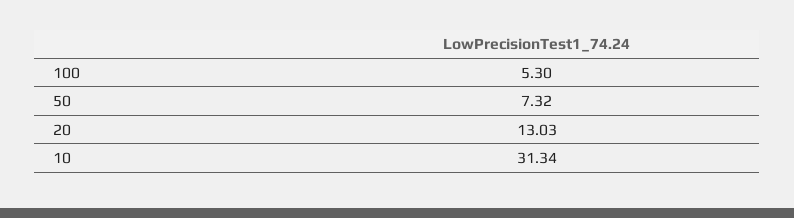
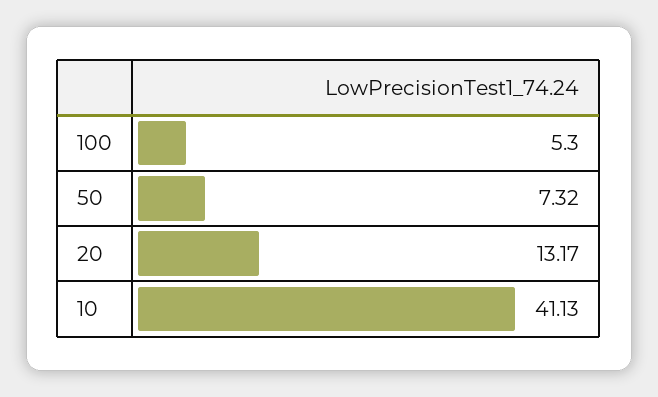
20: 13.03 -> 13.17
10: 31.34 -> 41.13

